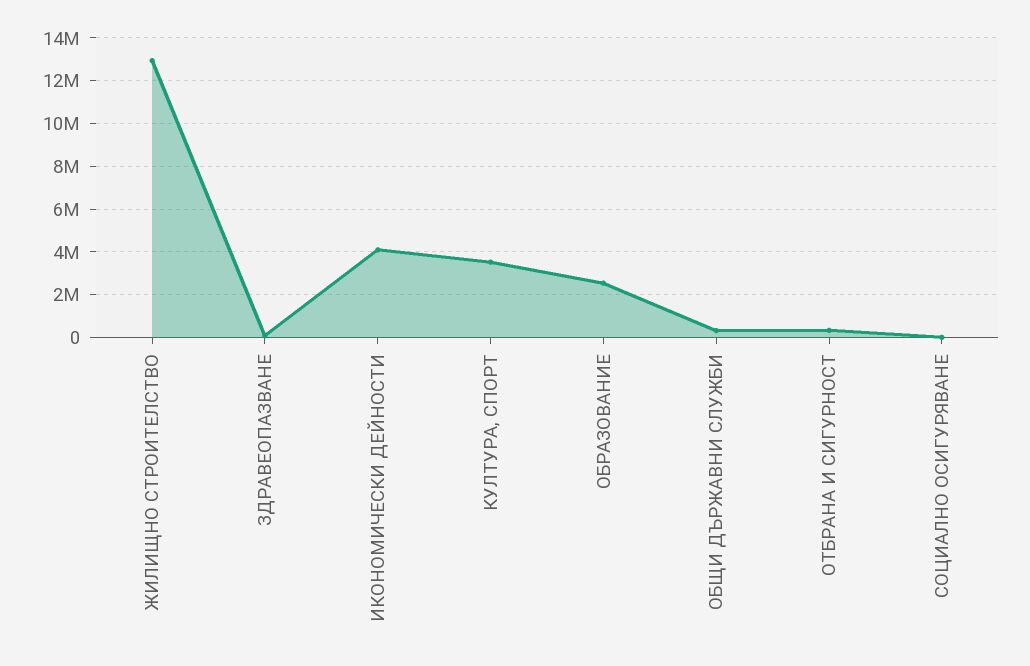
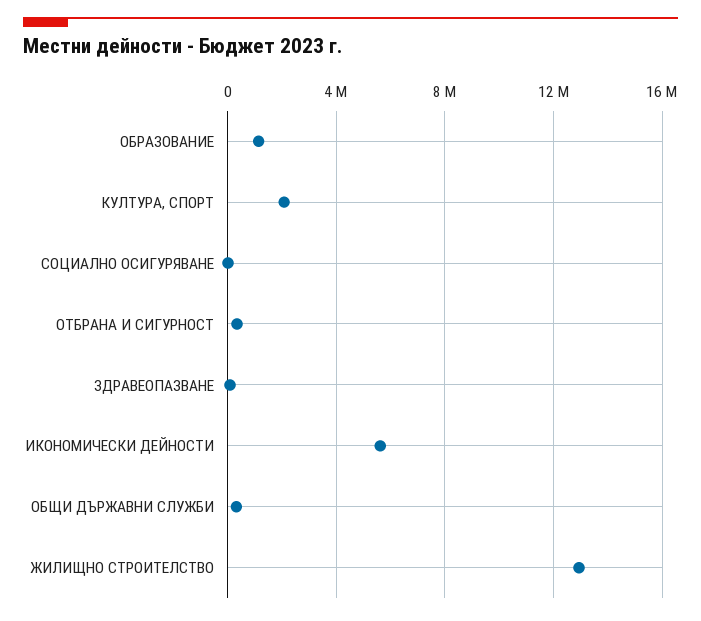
ИКОНОМИЧЕСКИ ДЕЙНОСТИ: 4000000 -> 5500000
КУЛТУРА, СПОРТ: 3500000 -> 2000000
ОБРАЗОВАНИЕ: 2500000 -> 1000000

